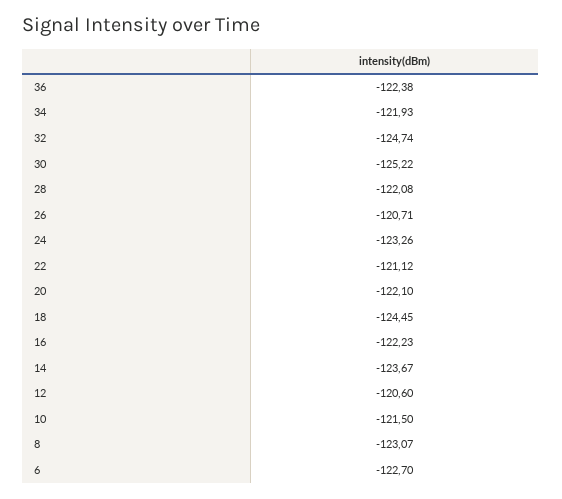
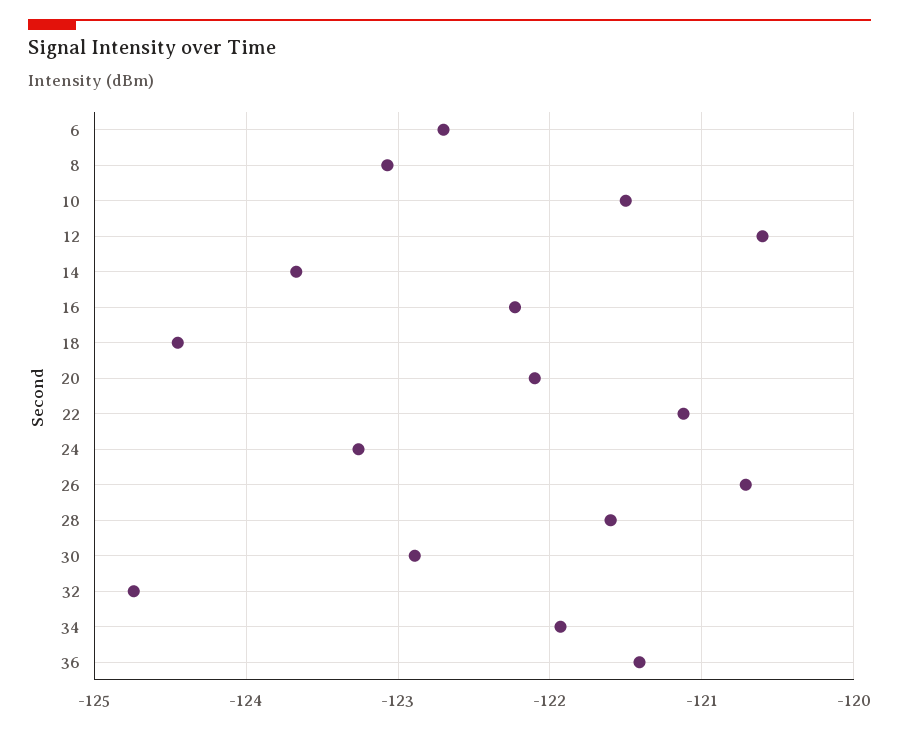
36: -122.38 -> -121.4
30: -125.22 -> -122.9
28: -122.08 -> -121.6

